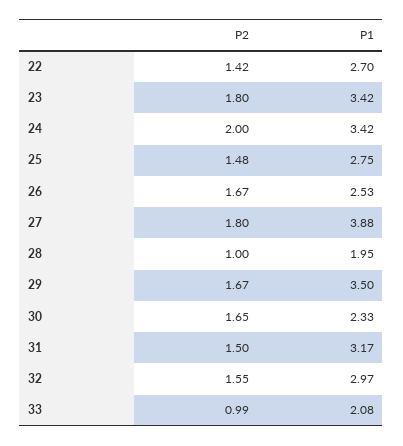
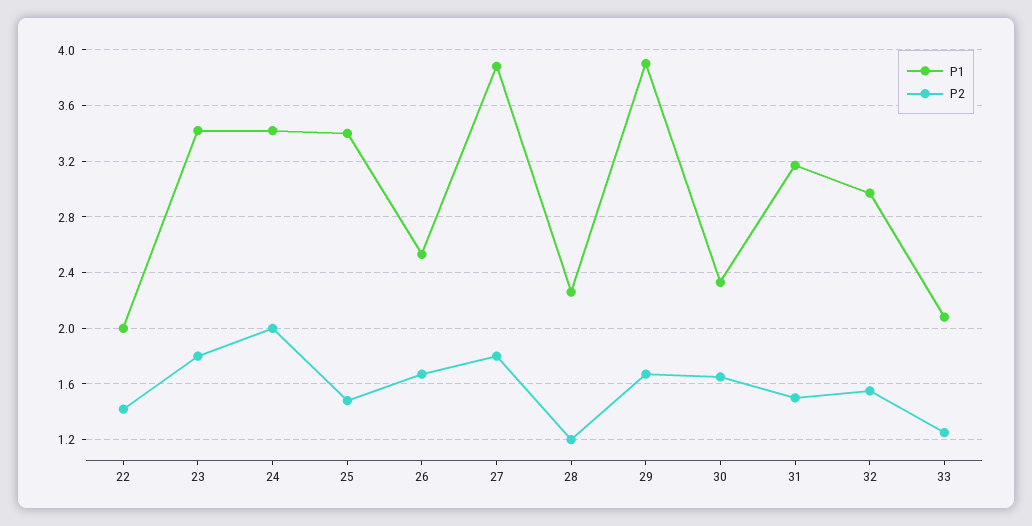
P1, 22: 2.7 -> 2
P1, 25: 2.75 -> 3.4
P2, 28: 1 -> 1.2
P1, 28: 1.95 -> 2.25
P1, 29: 3.5 -> 3.9
P2, 33: 0.99 -> 1.25

